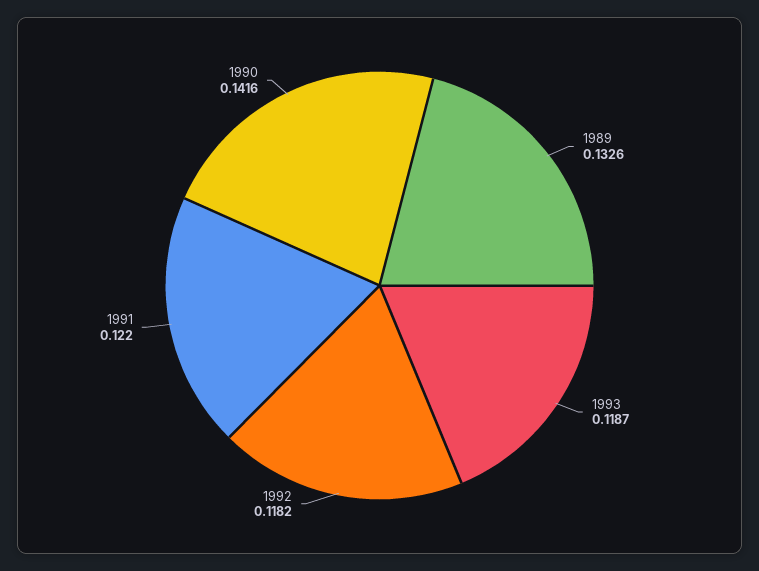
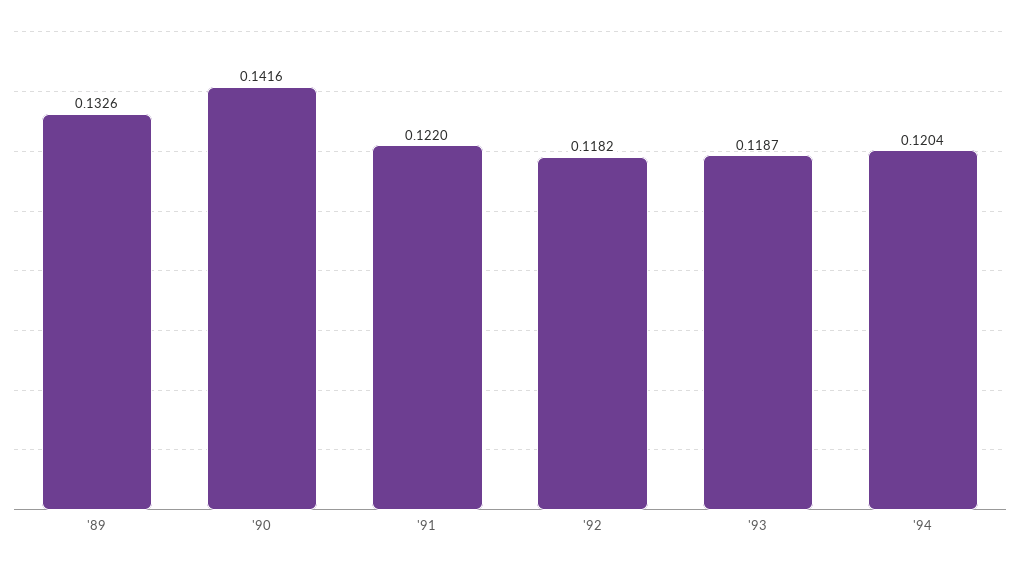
'94: none -> 0.1204

